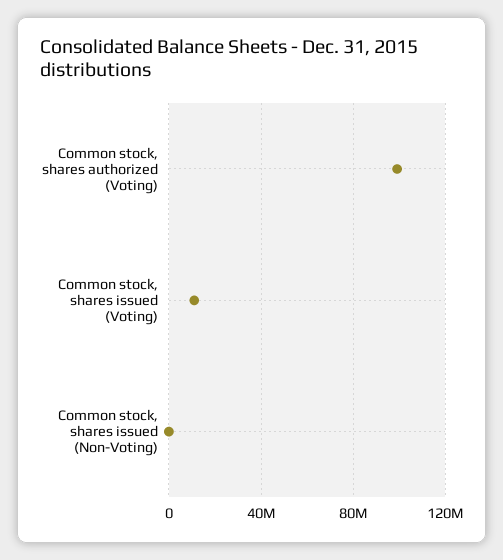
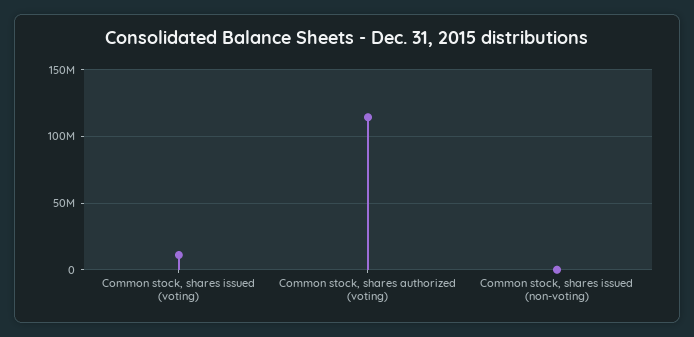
Common stock, shares authorized (Voting): 100000000 -> 115000000

